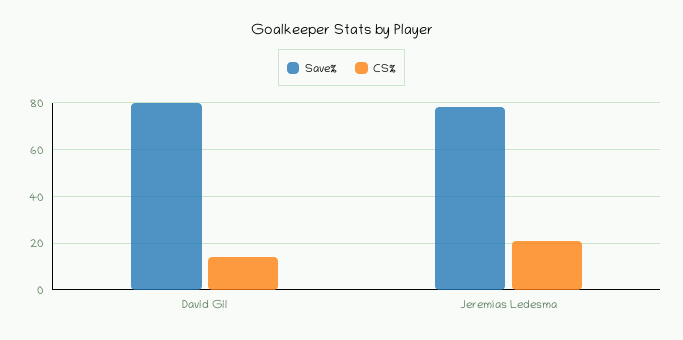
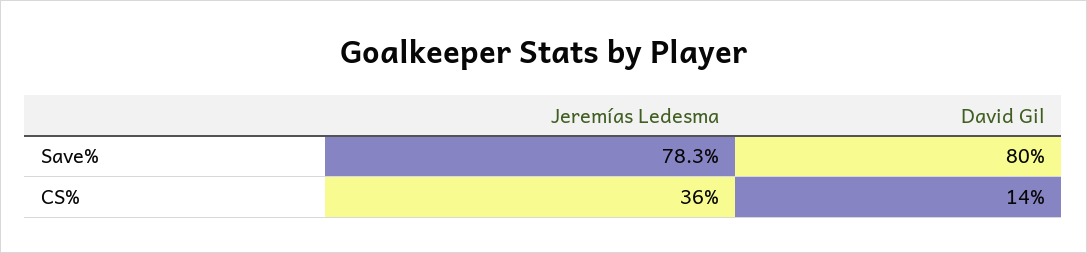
CS%, Jeremías Ledesma: 20 -> 36

